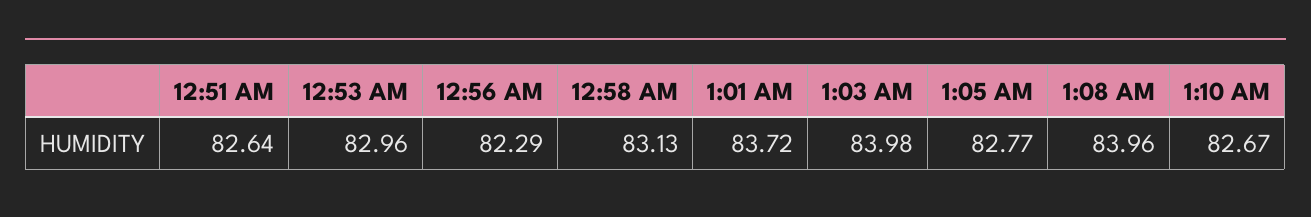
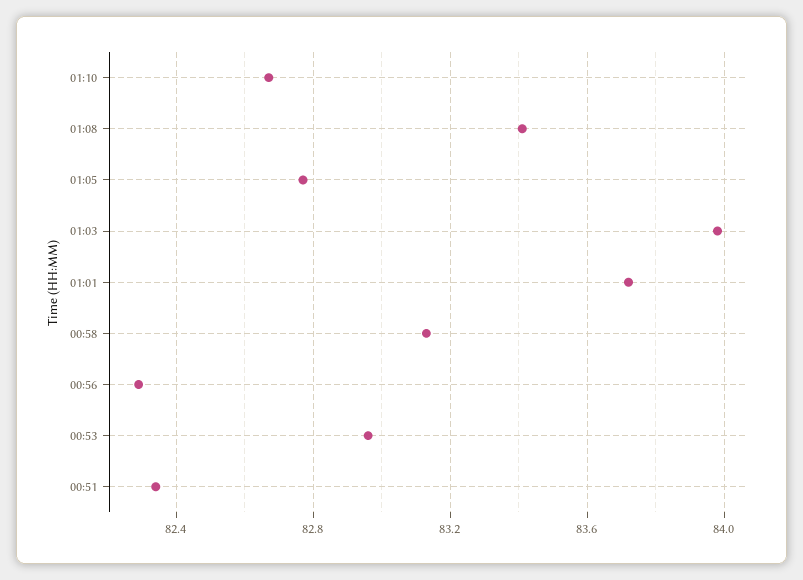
12:51 AM: 82.64 -> 82.35
1:08 AM: 83.96 -> 83.4

